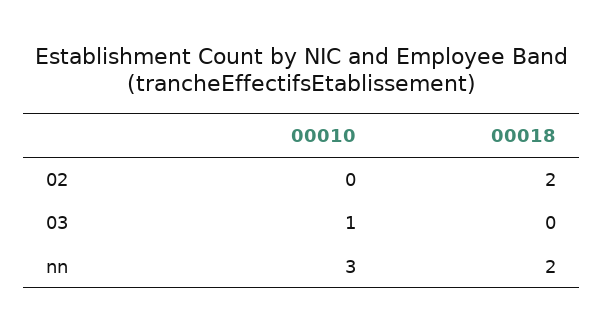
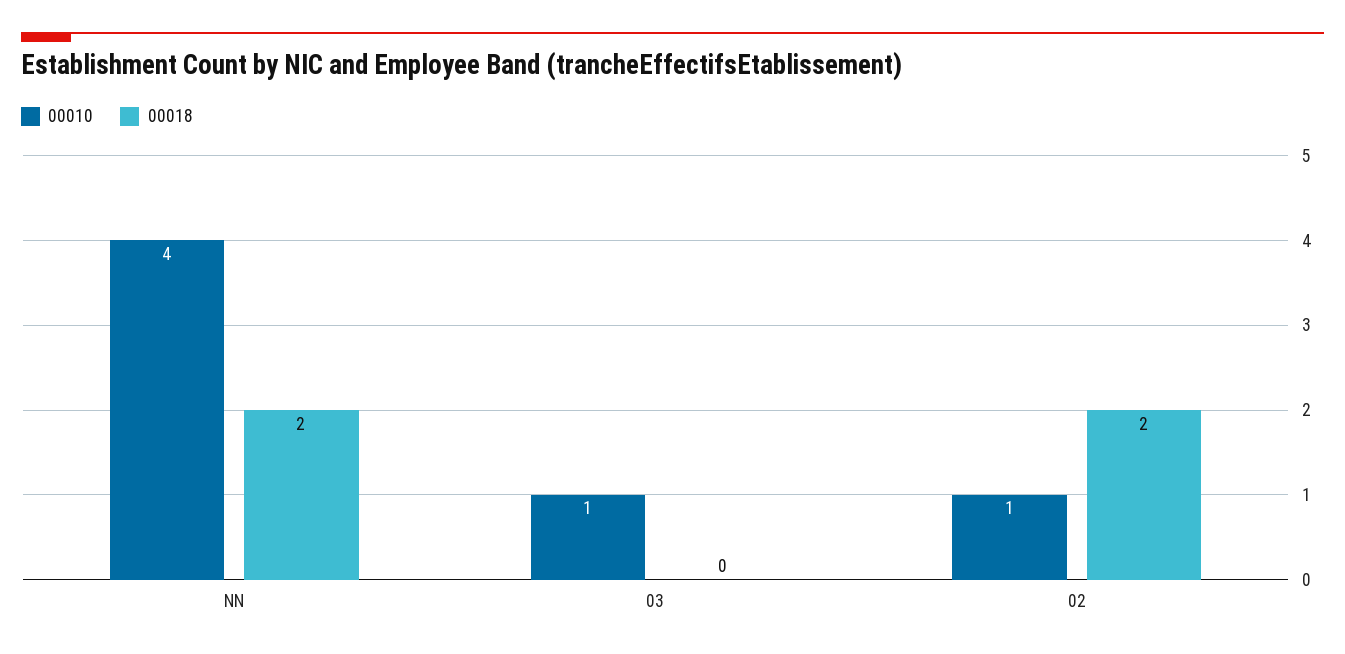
00010, 02: 0 -> 1
00010, nn: 3 -> 4

